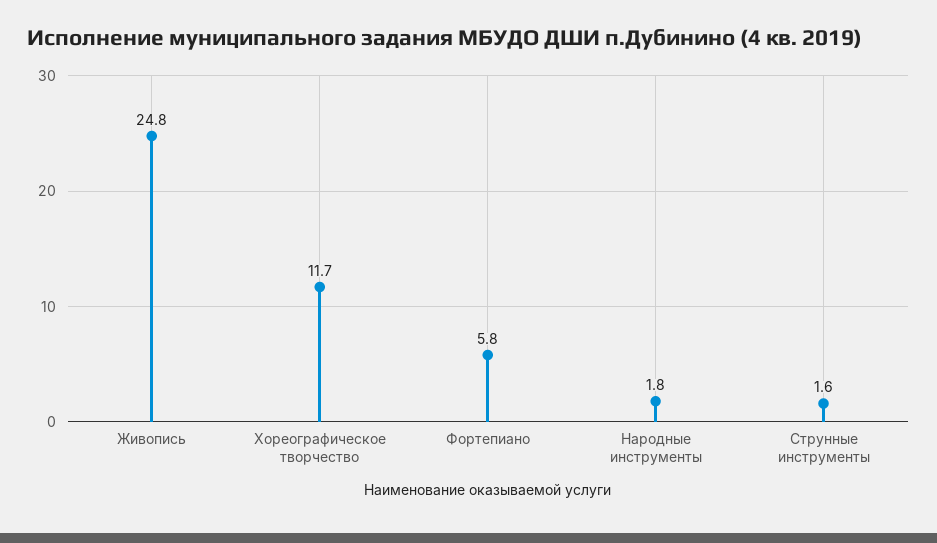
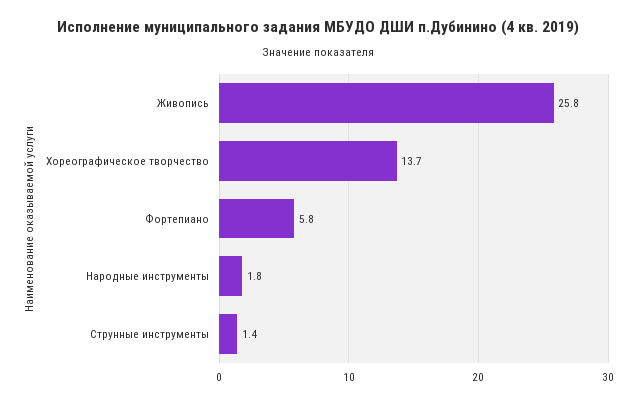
Живопись: 24.8 -> 25.8
Хореографическое творчество: 11.7 -> 13.7
Струнные инструменты: 1.6 -> 1.4

